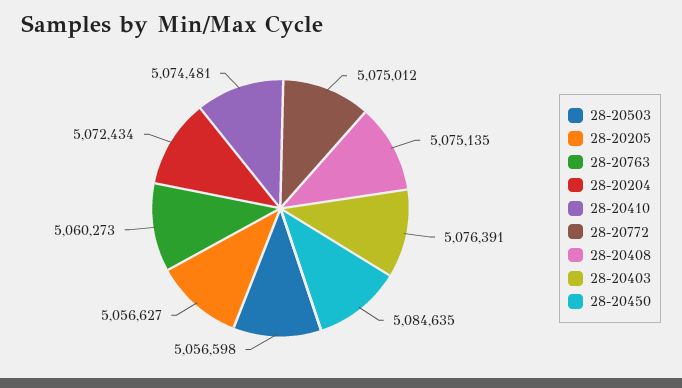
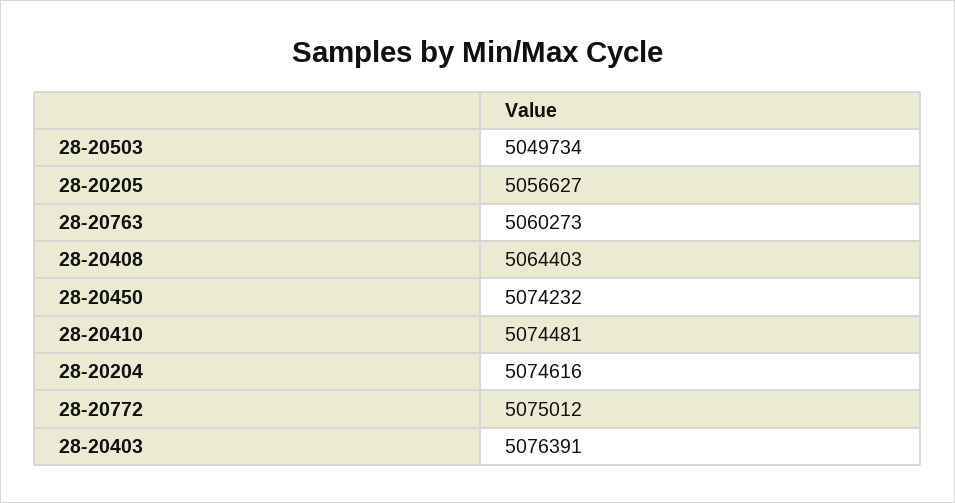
28-20503: 5056598 -> 5049734
28-20204: 5072434 -> 5074616
28-20408: 5075135 -> 5064403
28-20450: 5084635 -> 5074232

